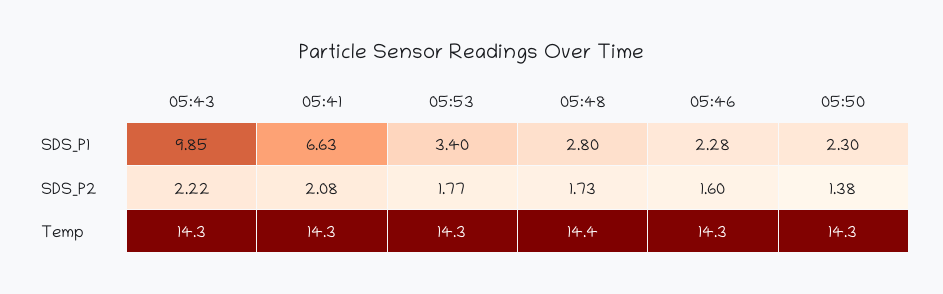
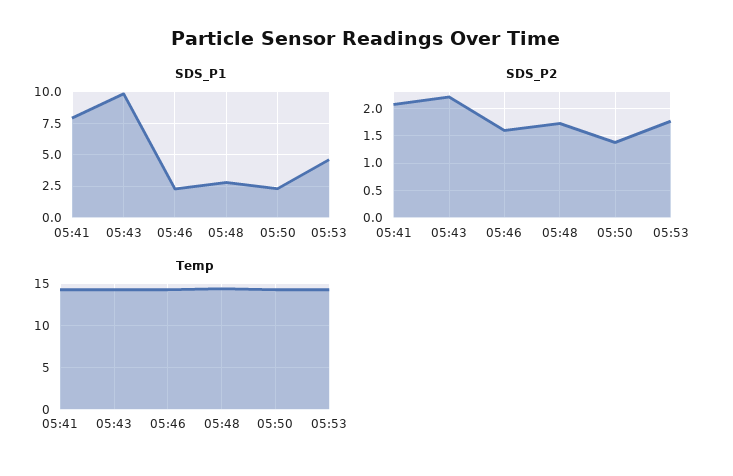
SDS_P1, 05:41: 6.63 -> 8
SDS_P1, 05:53: 3.4 -> 4.5

